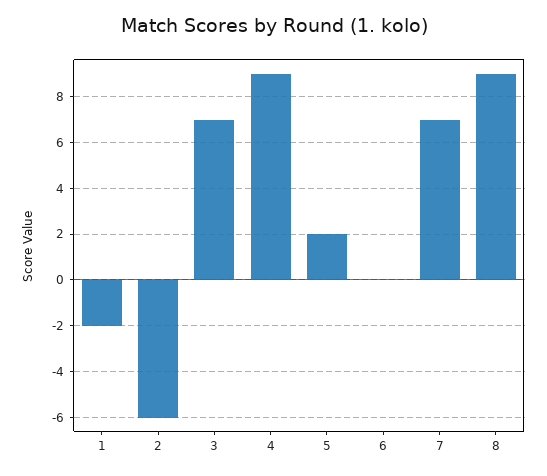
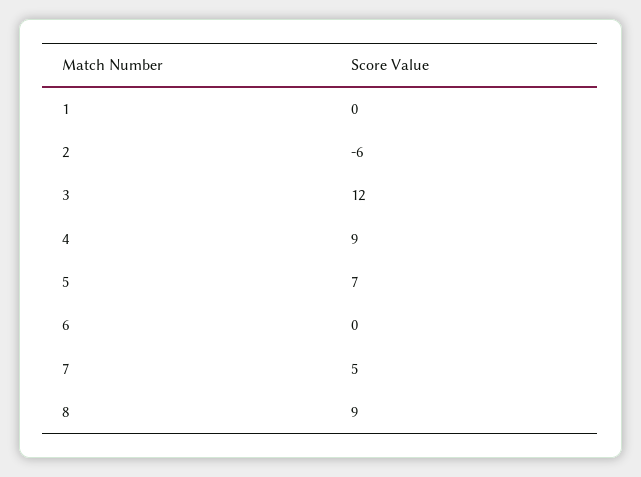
1: -2 -> 0
3: 7 -> 12
5: 2 -> 7
7: 7 -> 5

